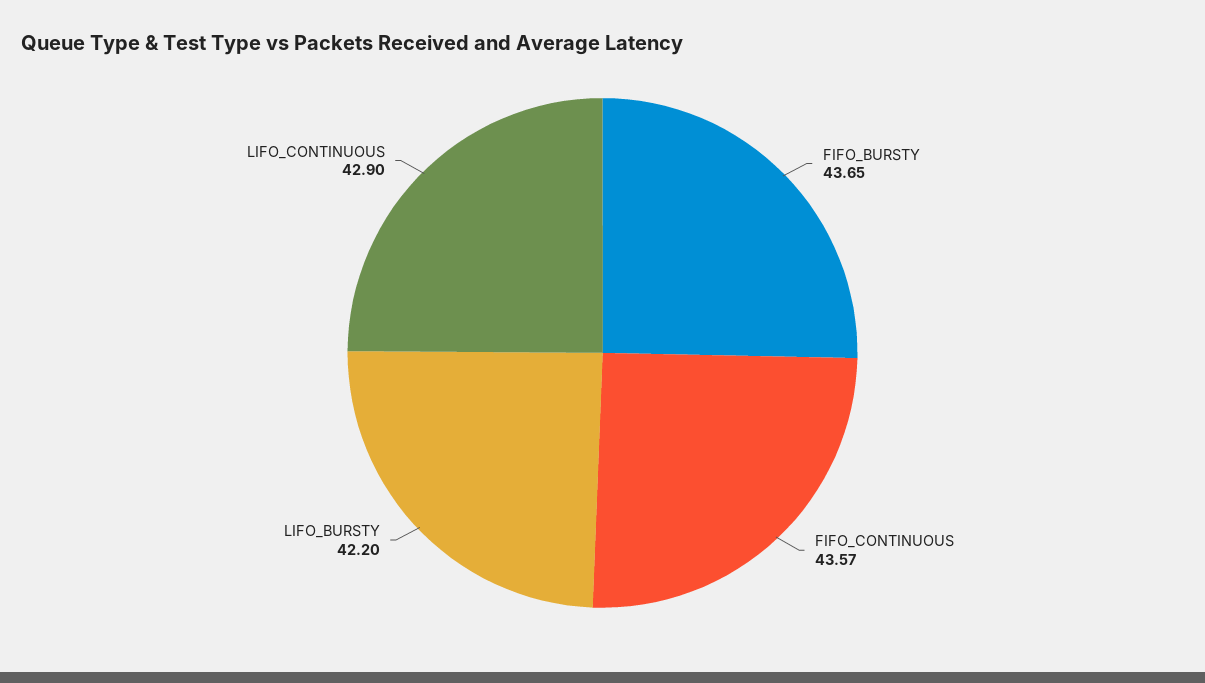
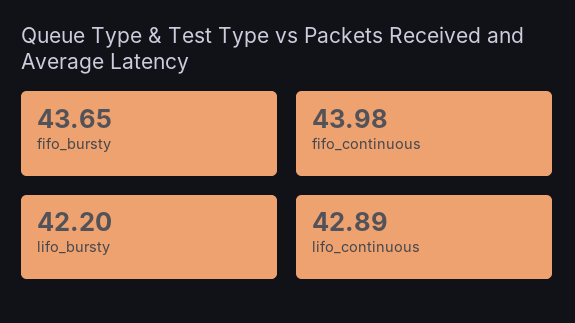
FIFO_CONTINUOUS: 43.57 -> 43.98
LIFO_CONTINUOUS: 42.9 -> 42.89

